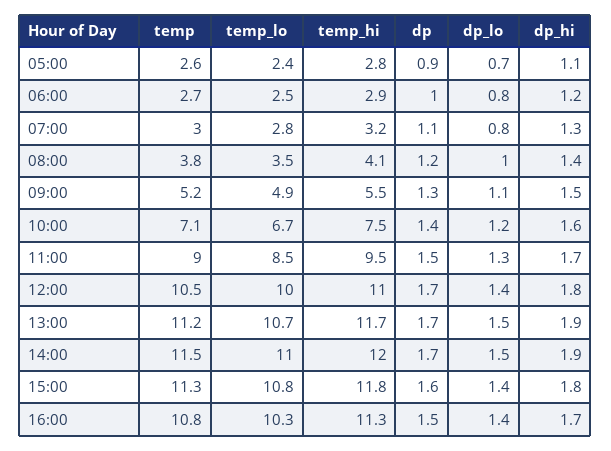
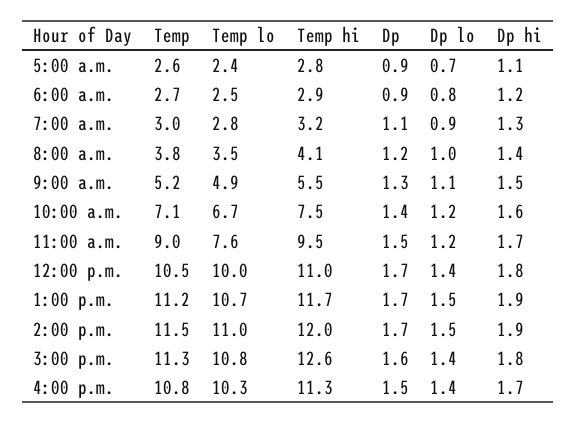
dp, 06:00: 1 -> 0.9
dp_lo, 07:00: 0.8 -> 0.9
temp_lo, 11:00: 8.5 -> 7.6
dp_lo, 11:00: 1.3 -> 1.2
temp_hi, 15:00: 11.8 -> 12.6

